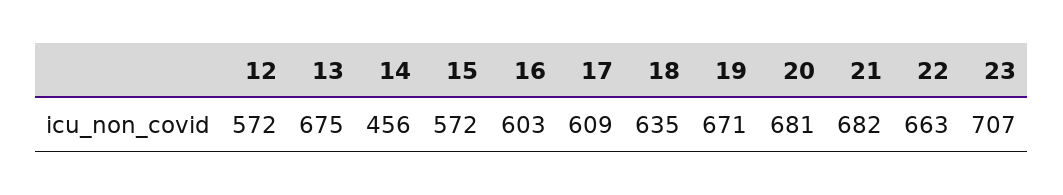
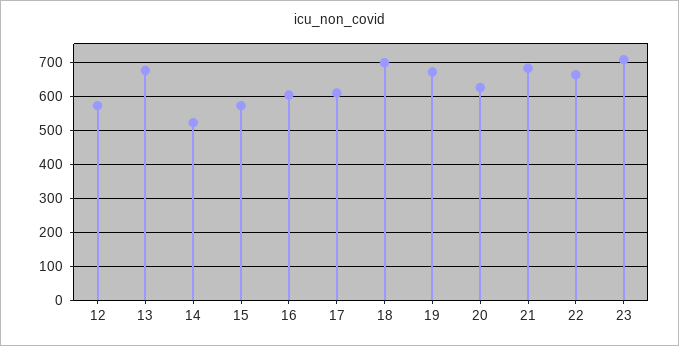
14: 456 -> 520
18: 635 -> 700
20: 681 -> 620

